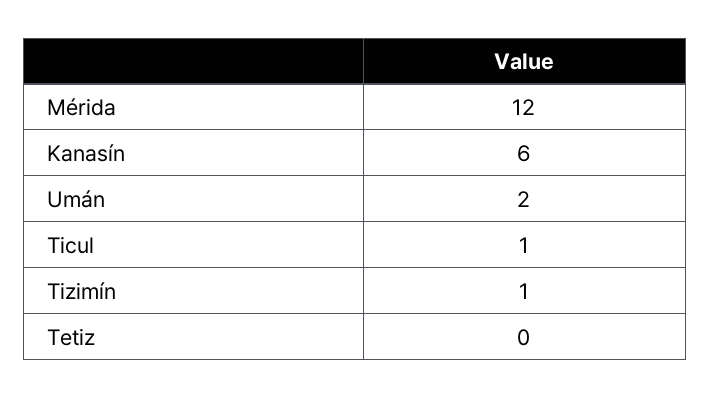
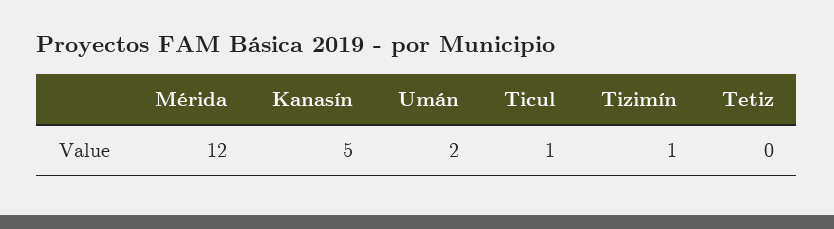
Kanasín: 6 -> 5

